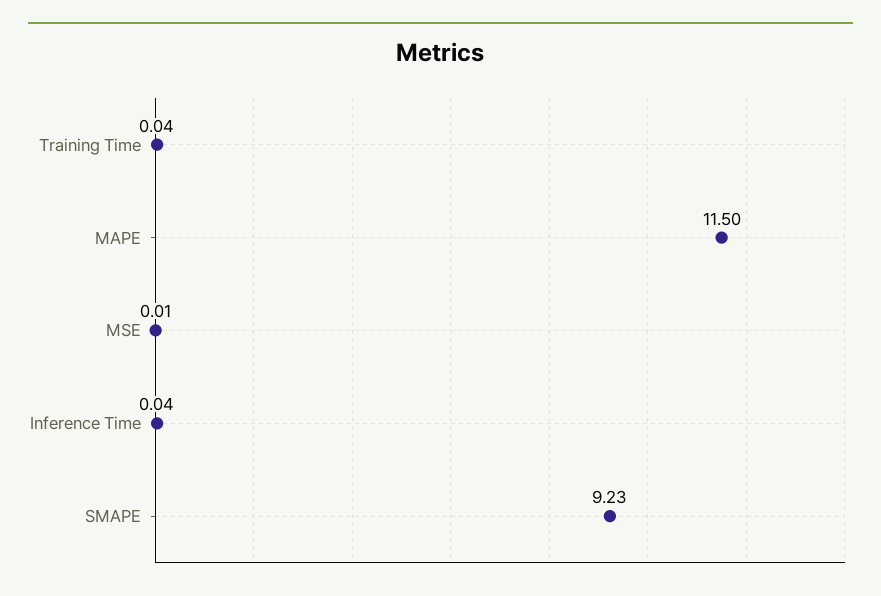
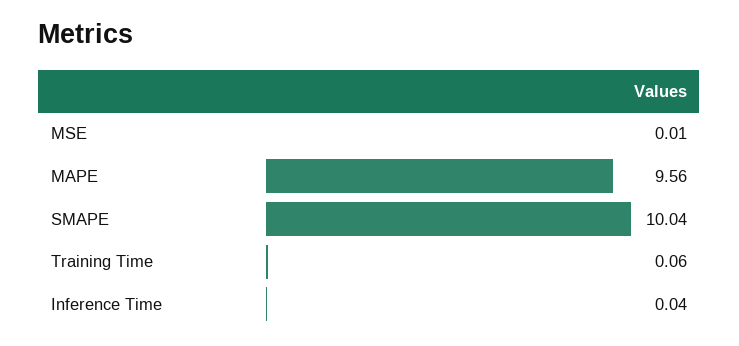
Training Time: 0.04 -> 0.06
MAPE: 11.5 -> 9.56
SMAPE: 9.23 -> 10.04

